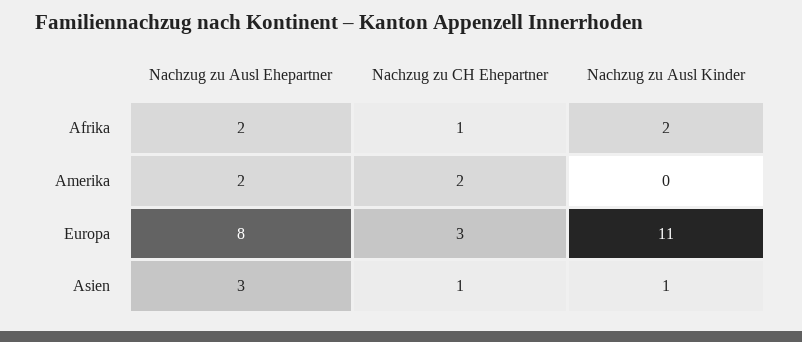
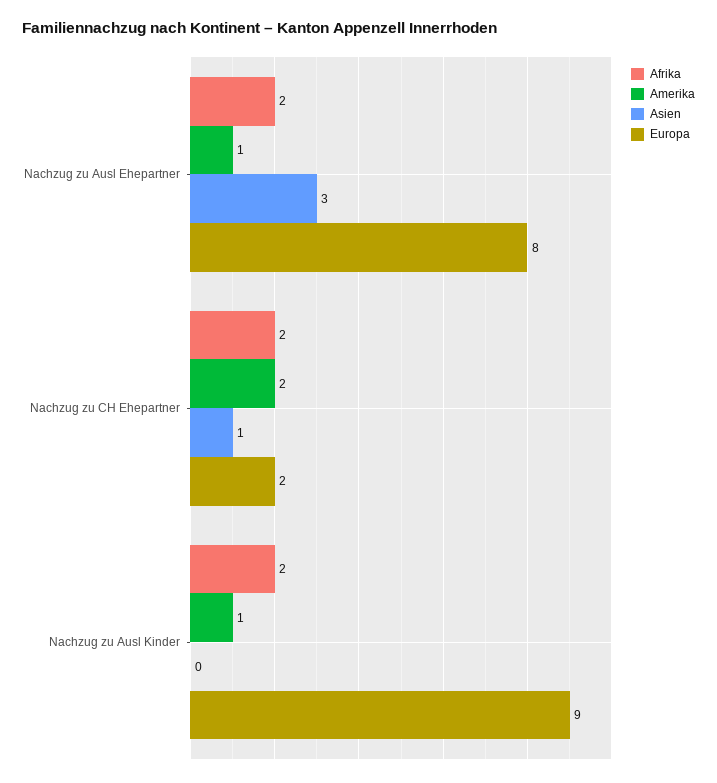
Afrika, Nachzug zu CH Ehepartner: 1 -> 2
Amerika, Nachzug zu Ausl Ehepartner: 2 -> 1
Amerika, Nachzug zu Ausl Kinder: 0 -> 1
Europa, Nachzug zu CH Ehepartner: 3 -> 2
Europa, Nachzug zu Ausl Kinder: 11 -> 9
Asien, Nachzug zu Ausl Kinder: 1 -> 0

